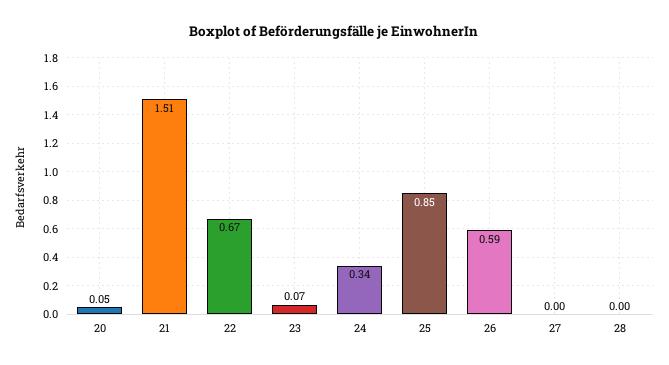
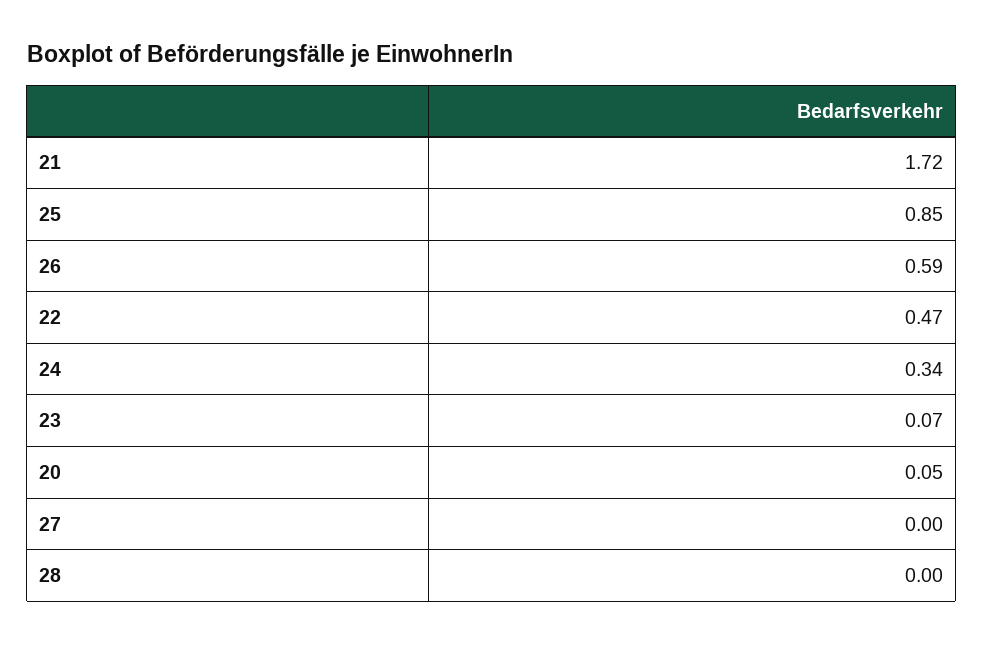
21: 1.51 -> 1.72
22: 0.67 -> 0.47

